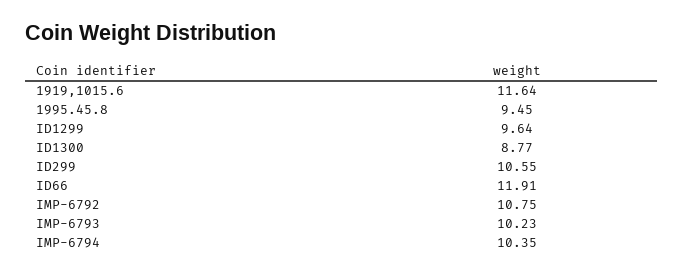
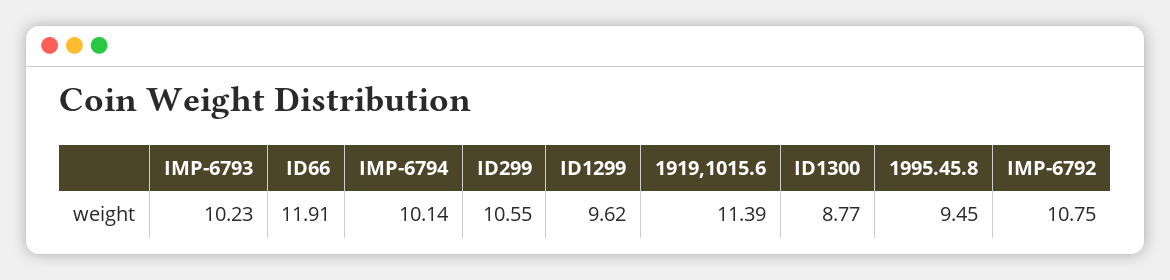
1919,1015.6: 11.64 -> 11.39
ID1299: 9.64 -> 9.62
IMP-6794: 10.35 -> 10.14

